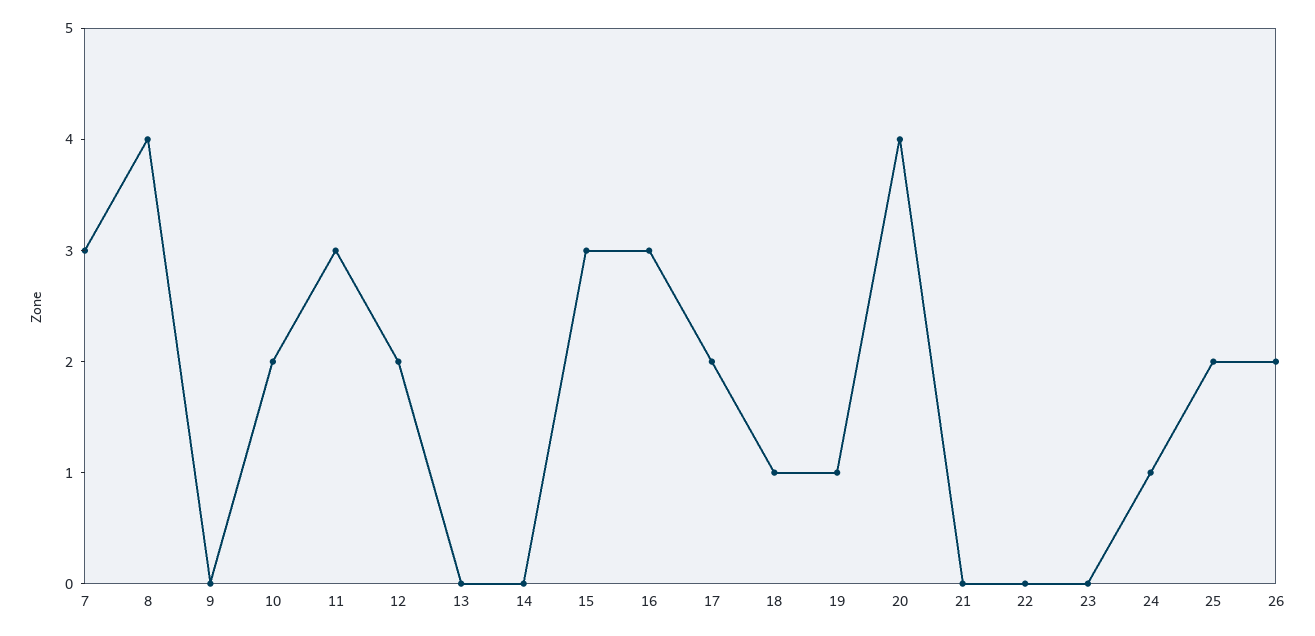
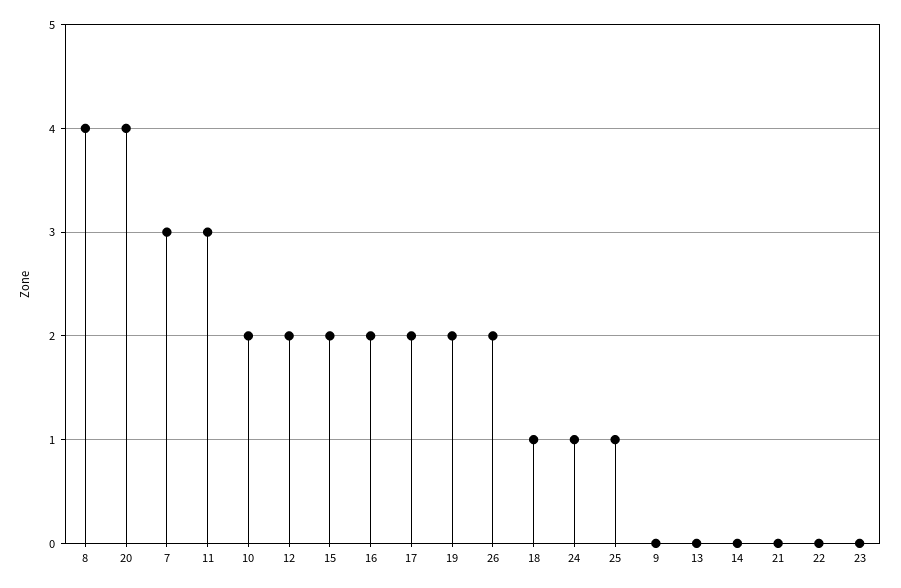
15: 3 -> 2
16: 3 -> 2
19: 1 -> 2
25: 2 -> 1

